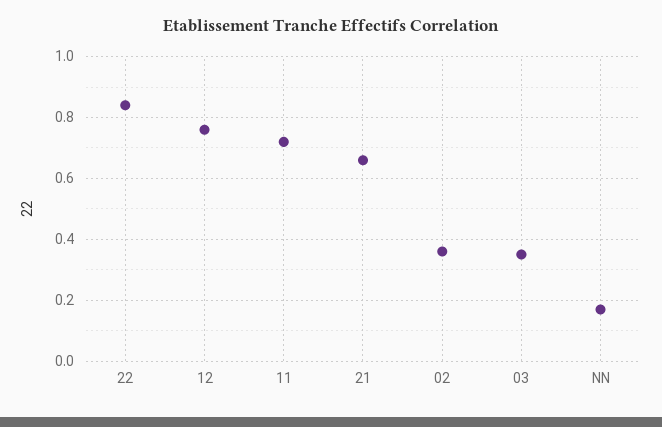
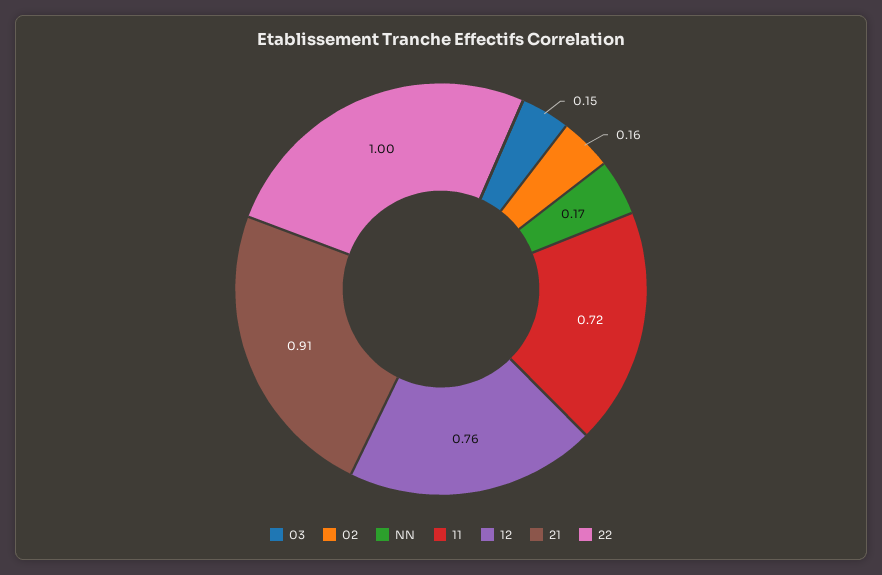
22: 0.85 -> 1
21: 0.65 -> 0.91
02: 0.35 -> 0.16
03: 0.35 -> 0.15

